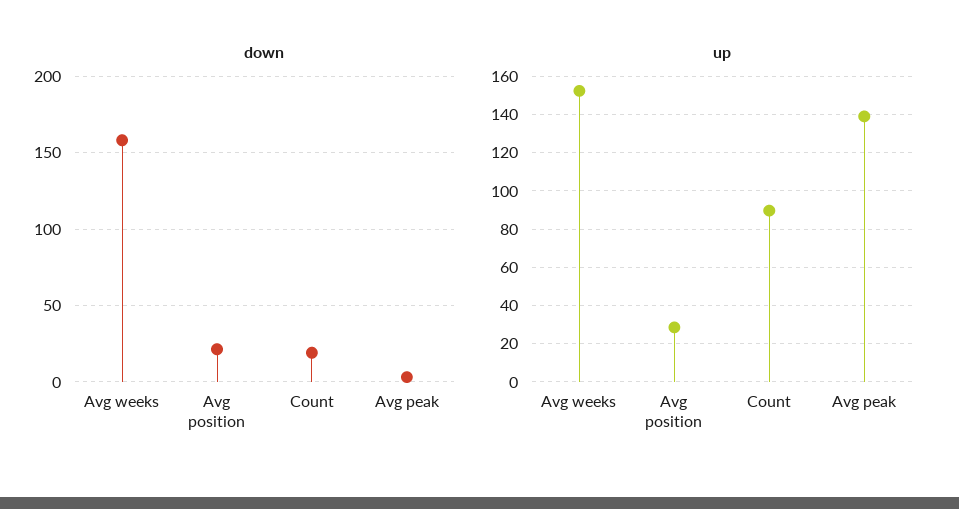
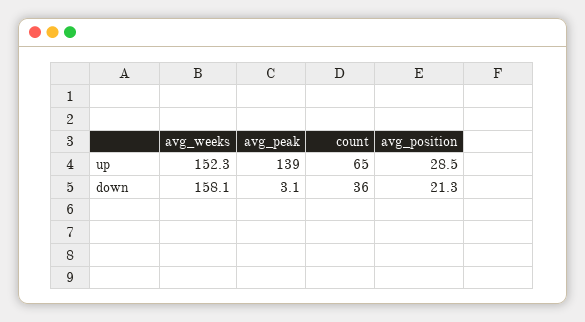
down, Count: 20 -> 36
up, Count: 90 -> 65

